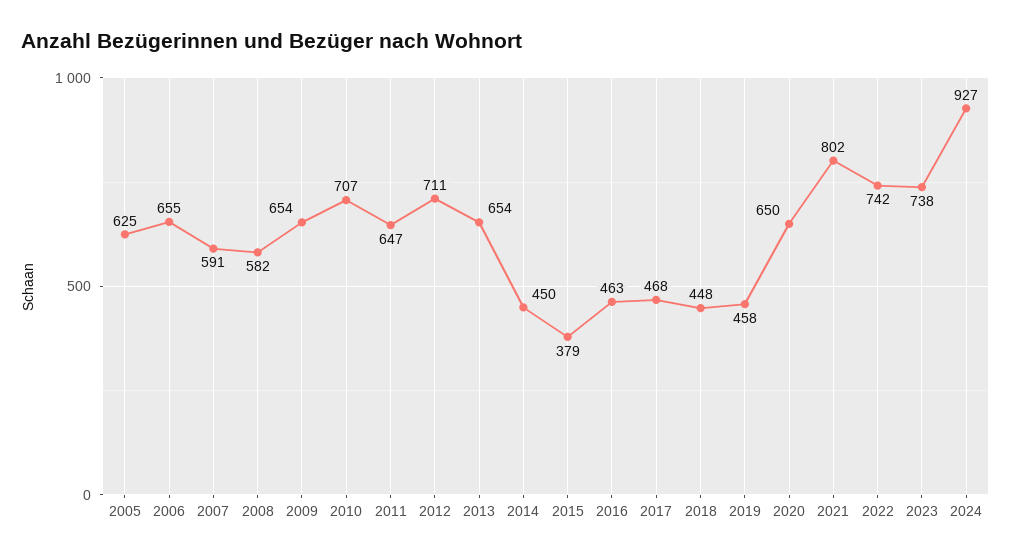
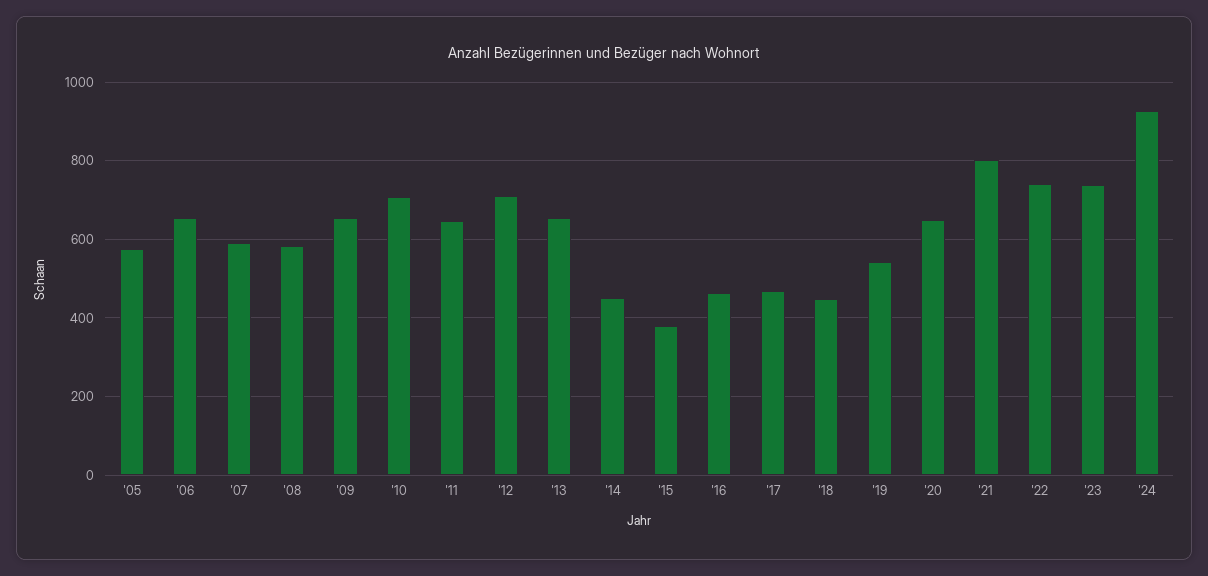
2005: 625 -> 580
2019: 458 -> 540

